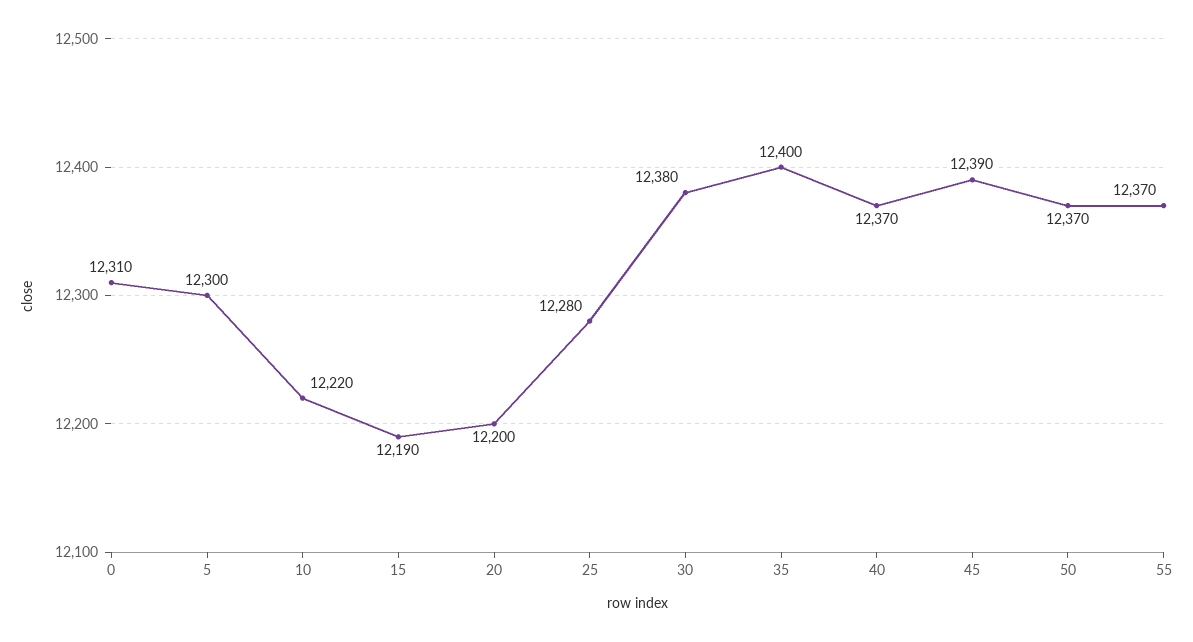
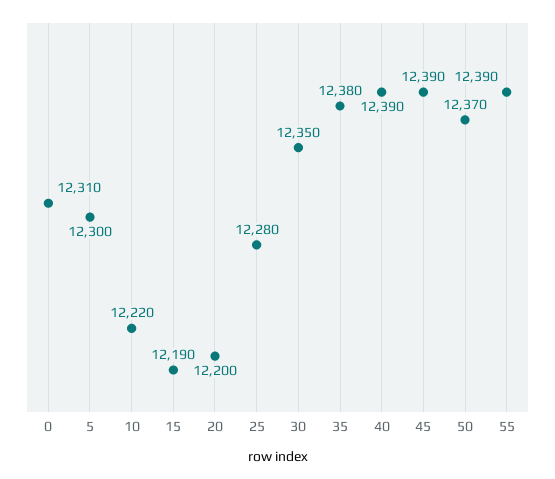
30: 12380 -> 12350
35: 12400 -> 12380
40: 12370 -> 12390
55: 12370 -> 12390

